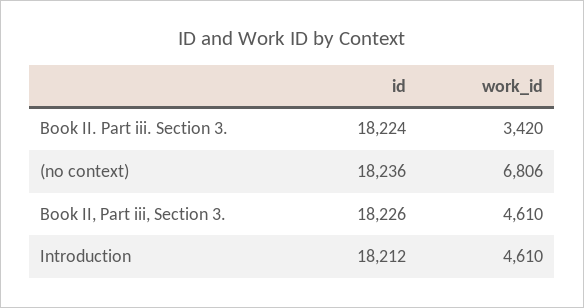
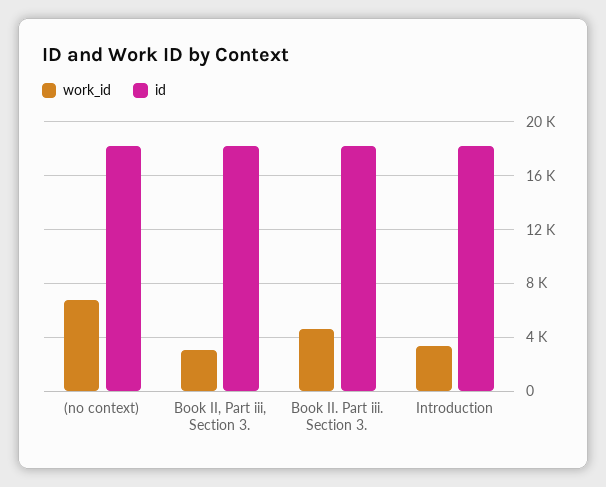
work_id, Book II. Part iii. Section 3.: 3420 -> 4500
work_id, Book II, Part iii, Section 3.: 4610 -> 3000
work_id, Introduction: 4610 -> 3500

